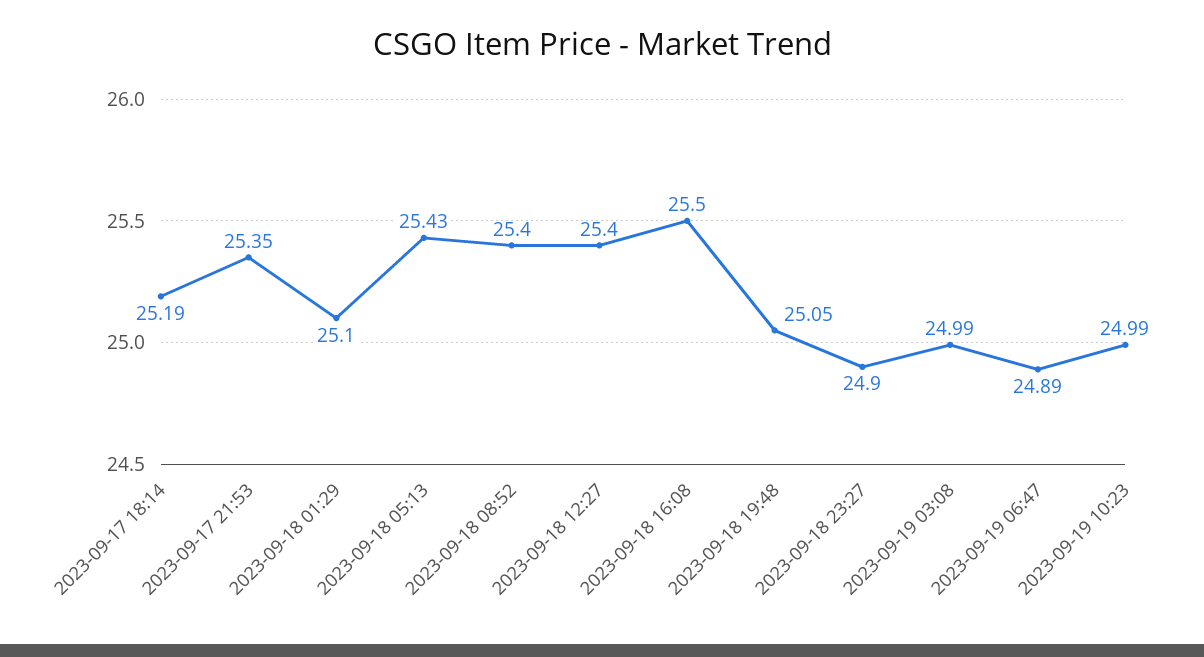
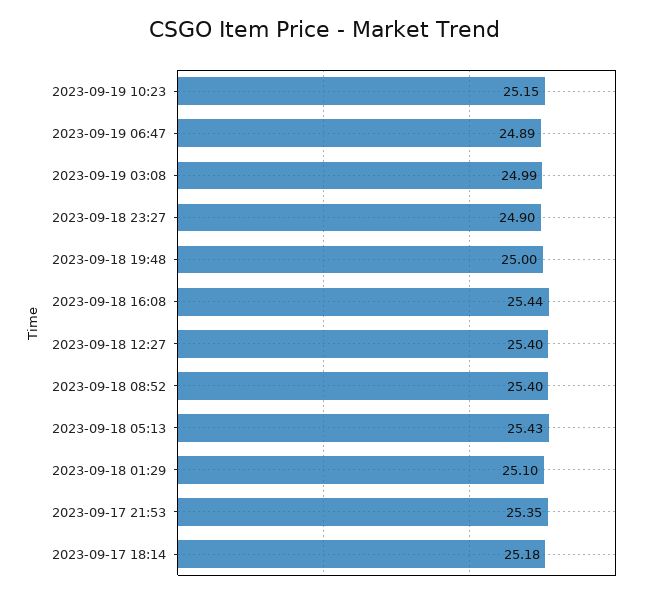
2023-09-17 18:14: 25.19 -> 25.18
2023-09-18 16:08: 25.5 -> 25.44
2023-09-18 19:48: 25.05 -> 25
2023-09-19 10:23: 24.99 -> 25.15

